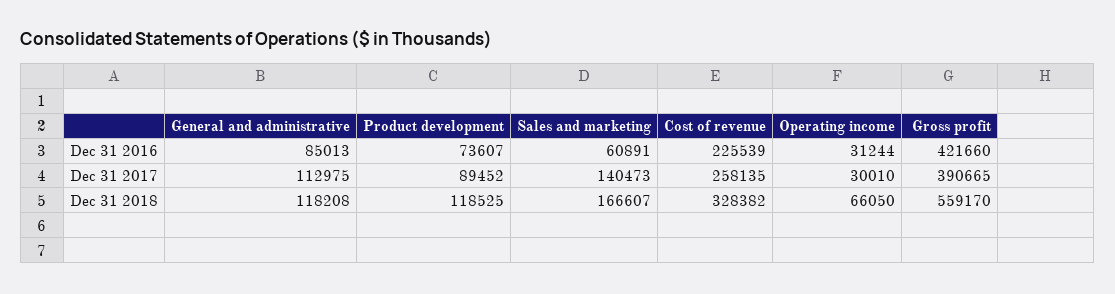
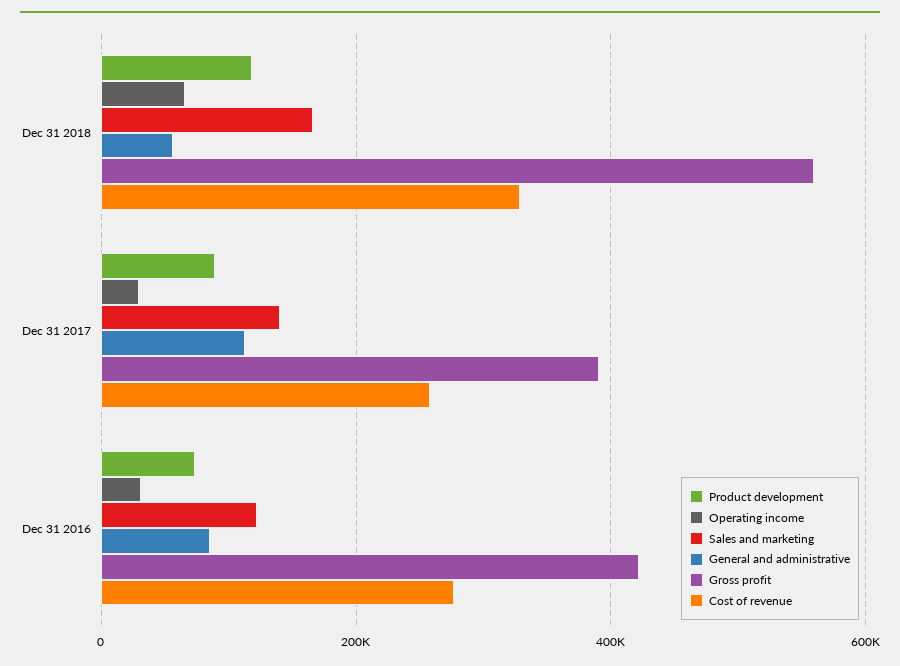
Sales and marketing, Dec 31 2016: 60891 -> 120000
Cost of revenue, Dec 31 2016: 225539 -> 280000
General and administrative, Dec 31 2018: 118208 -> 60000

